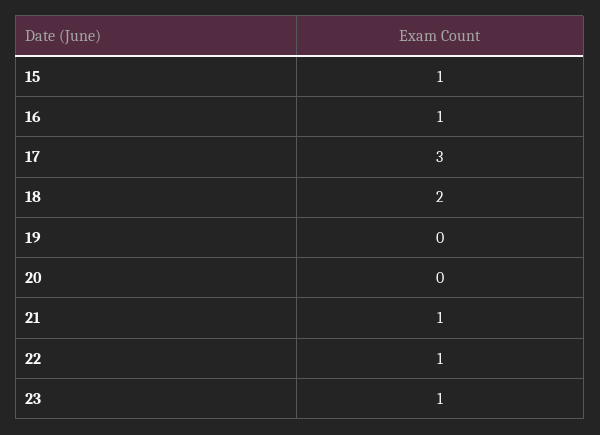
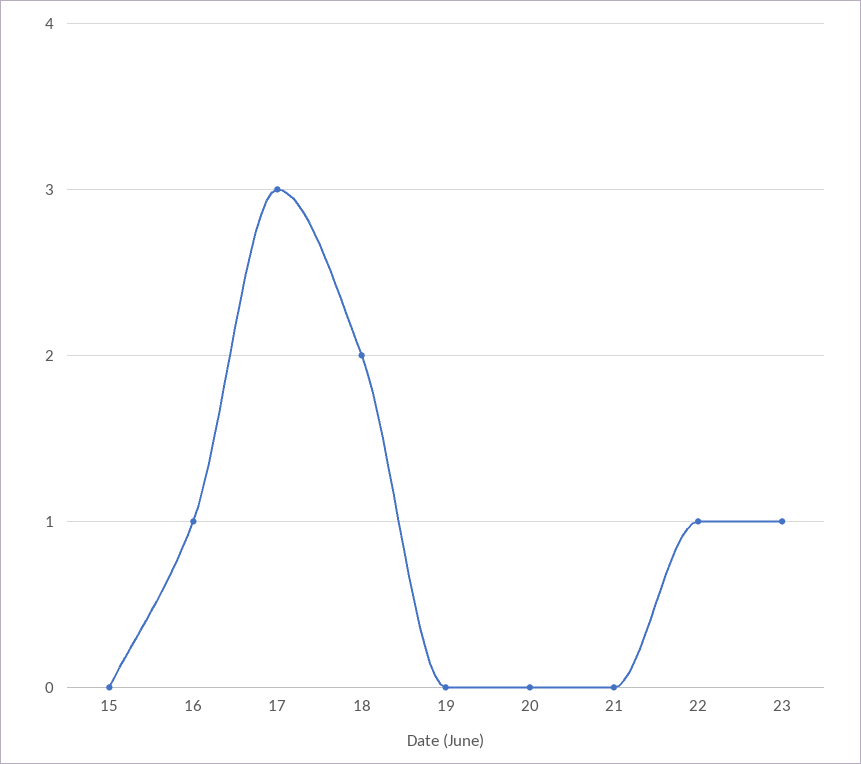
15: 1 -> 0
21: 1 -> 0

